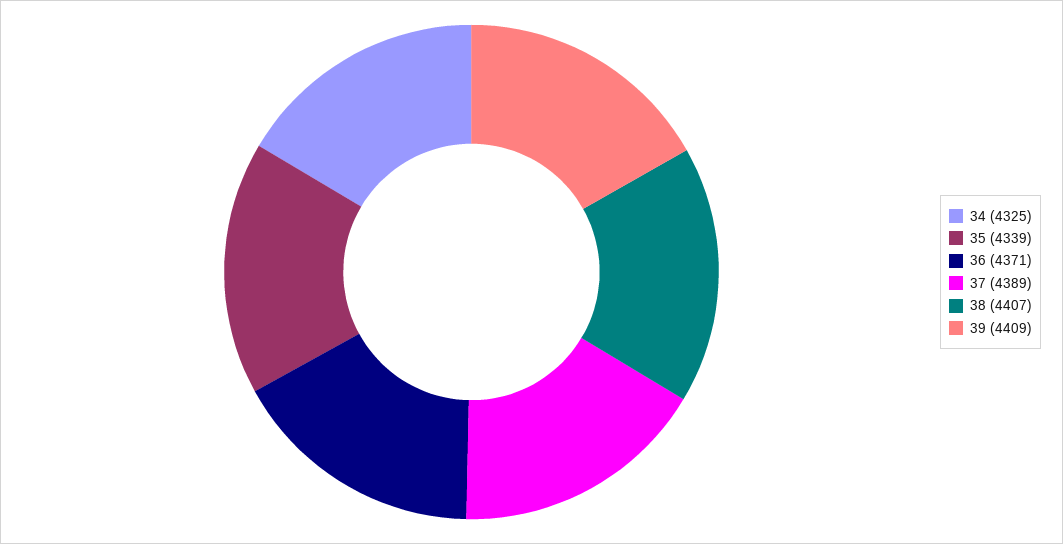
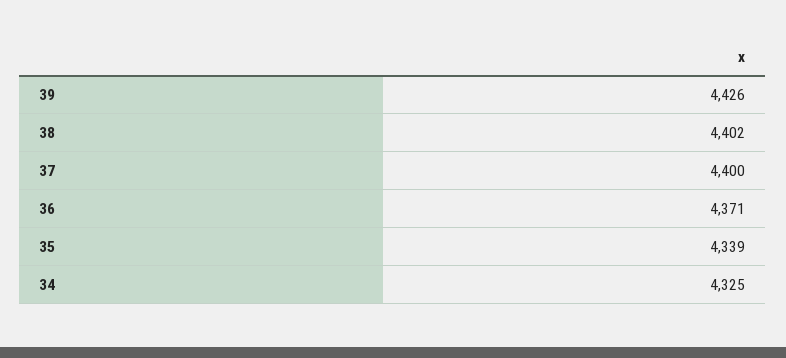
37: 4389 -> 4400
38: 4407 -> 4402
39: 4409 -> 4426

